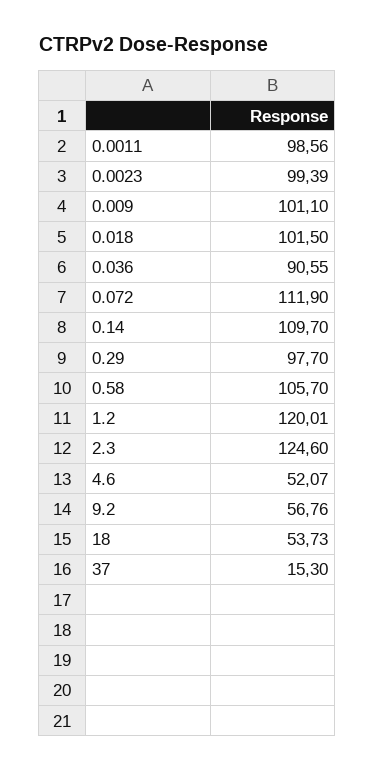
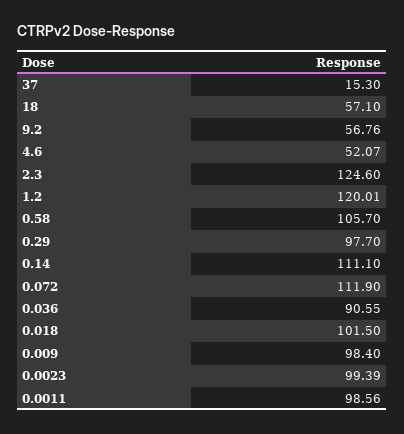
0.009: 101.1 -> 98.4
0.14: 109.7 -> 111.1
18: 53.73 -> 57.1

